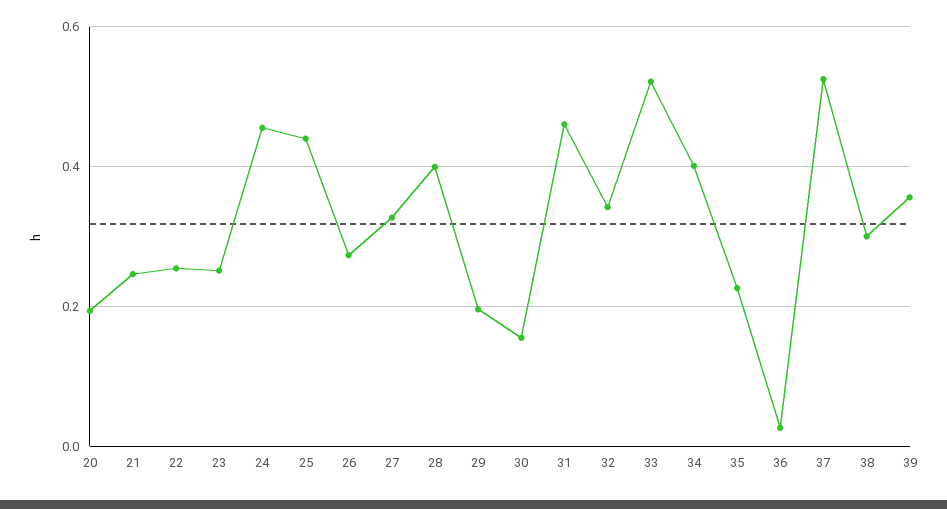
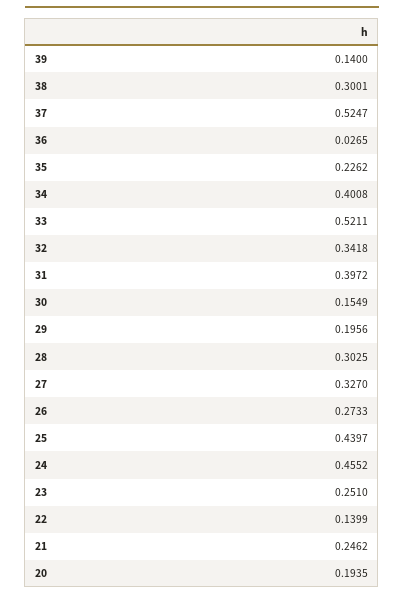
22: 0.26 -> 0.1399
28: 0.4 -> 0.3025
31: 0.46 -> 0.3972
39: 0.36 -> 0.14

